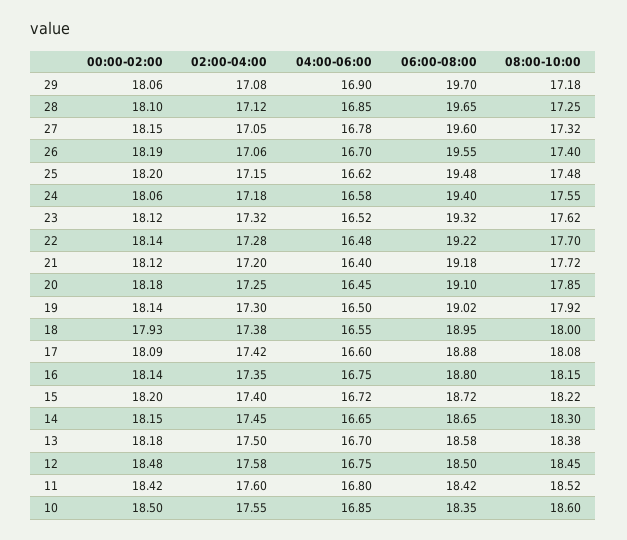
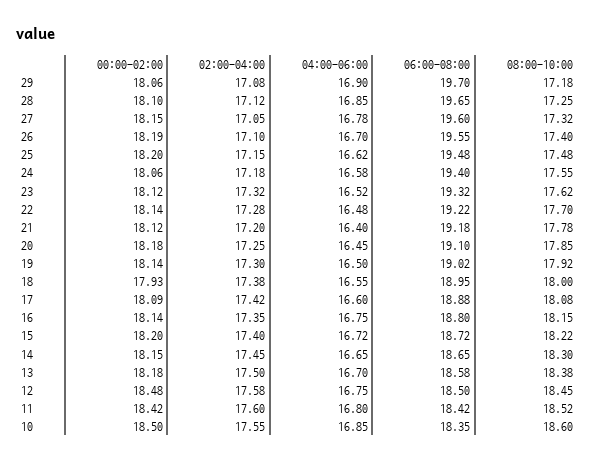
02:00-04:00, 26: 17.06 -> 17.1
08:00-10:00, 21: 17.72 -> 17.78

